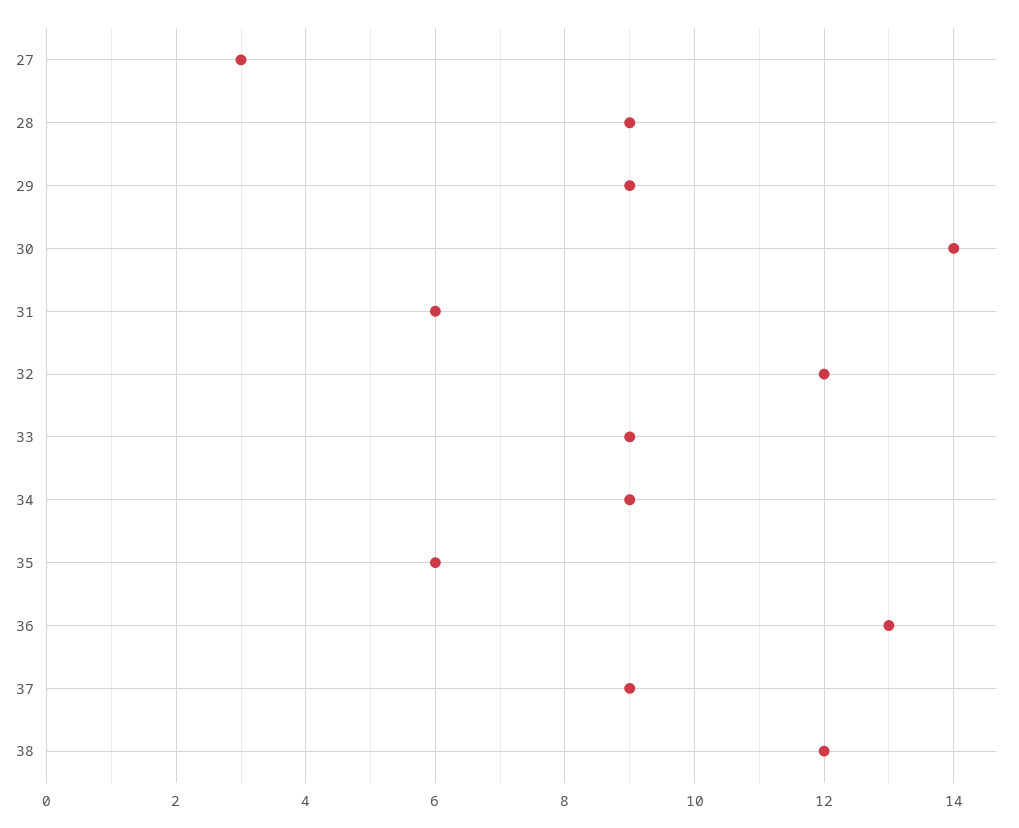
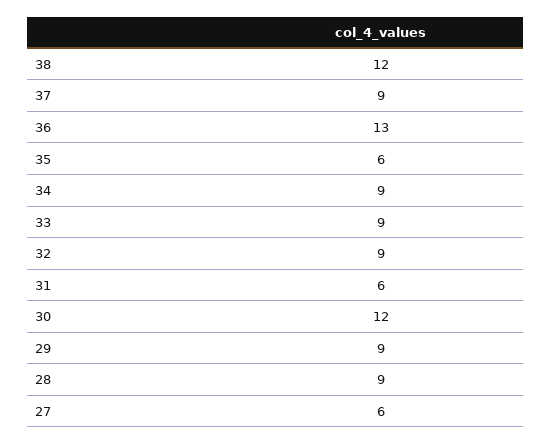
27: 3 -> 6
30: 14 -> 12
32: 12 -> 9

